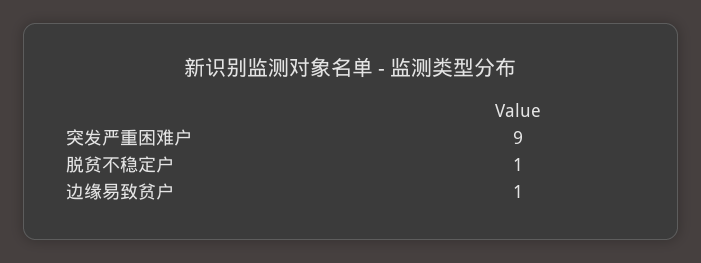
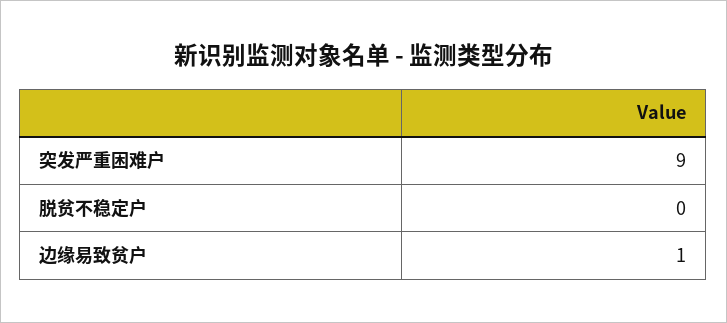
脱贫不稳定户: 1 -> 0

